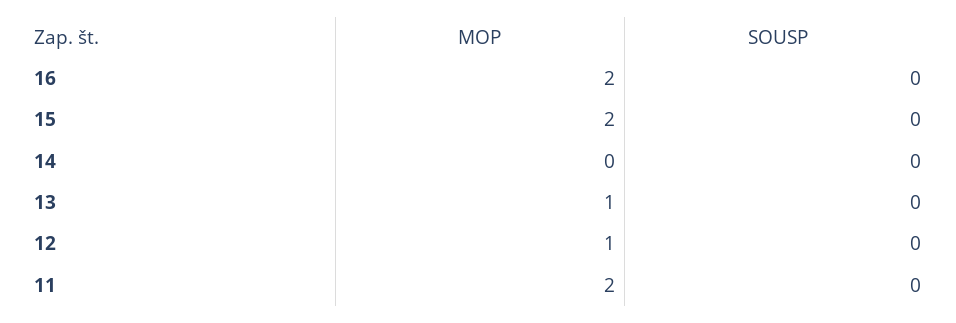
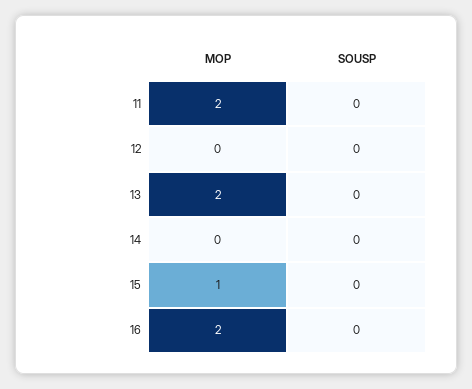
MOP, 15: 2 -> 1
MOP, 13: 1 -> 2
MOP, 12: 1 -> 0

